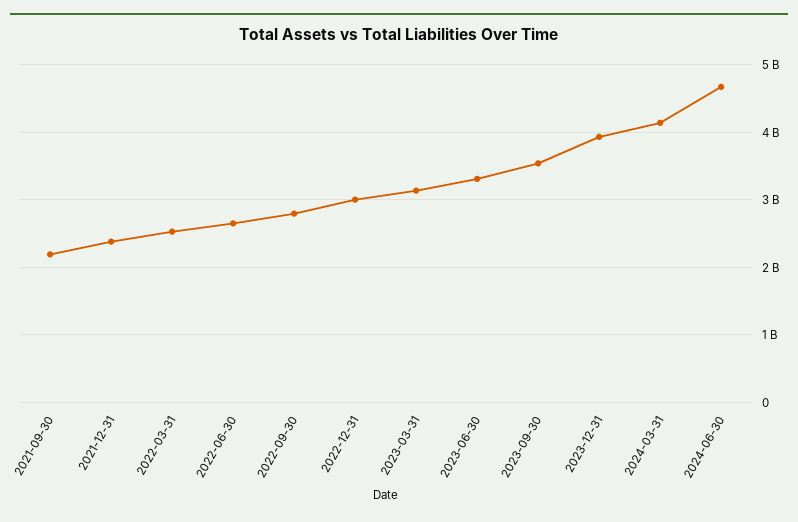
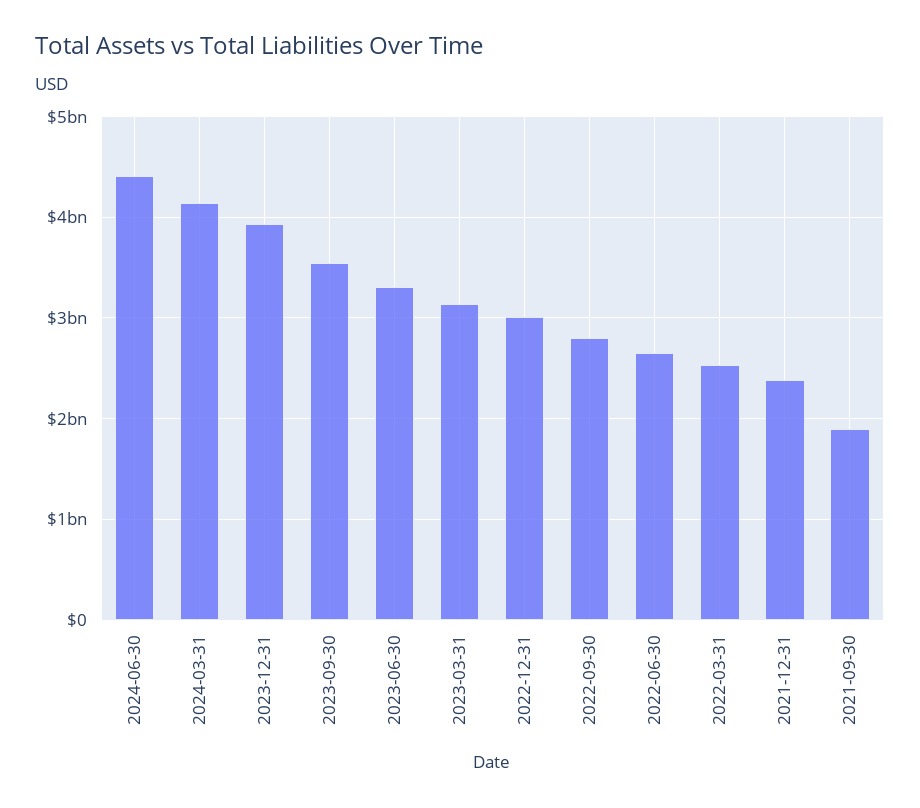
2021-09-30: 2200000000 -> 1900000000
2024-06-30: 4700000000 -> 4400000000

